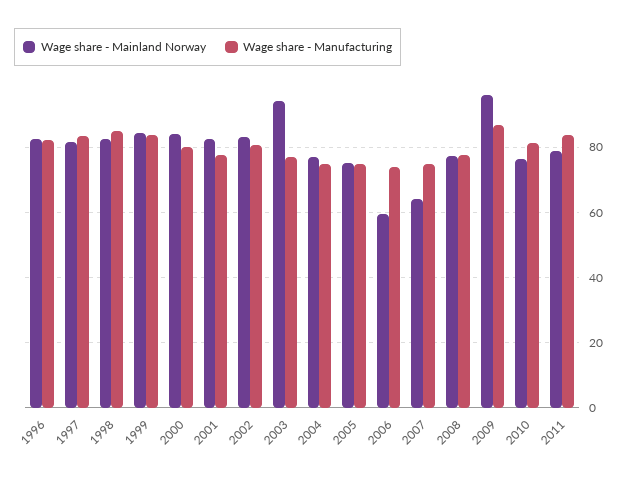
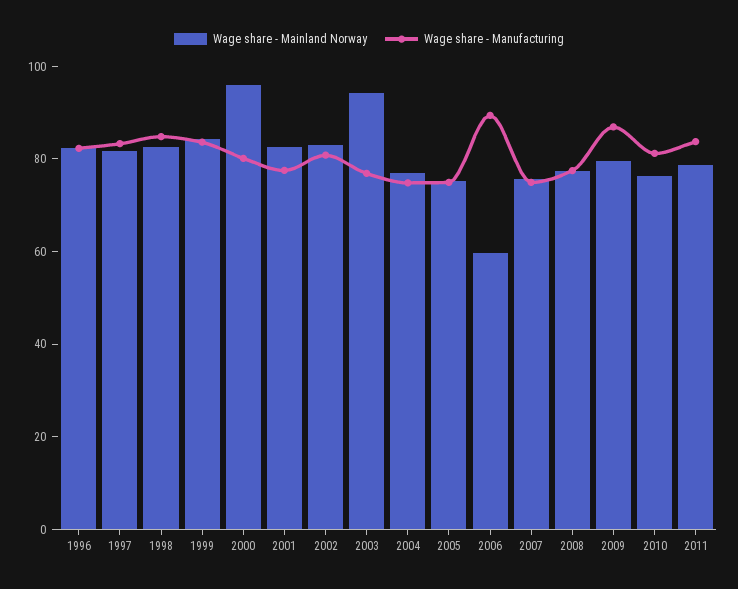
Wage share - Mainland Norway, 2000: 84 -> 95
Wage share - Manufacturing, 2006: 74 -> 90
Wage share - Mainland Norway, 2007: 64 -> 75
Wage share - Mainland Norway, 2009: 96 -> 80

